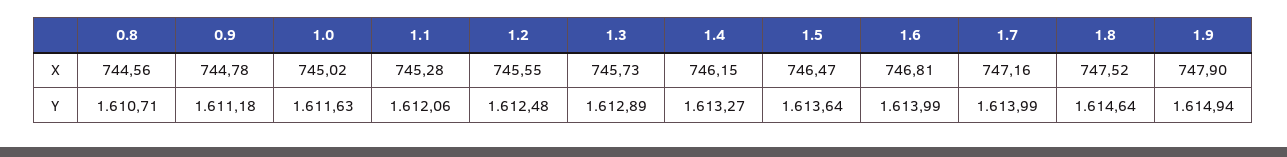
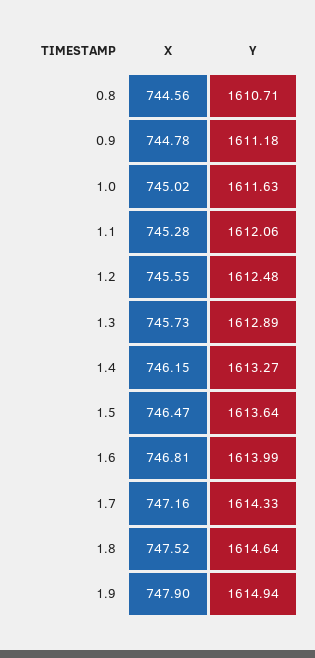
1.7, Y: 1613.99 -> 1614.33

